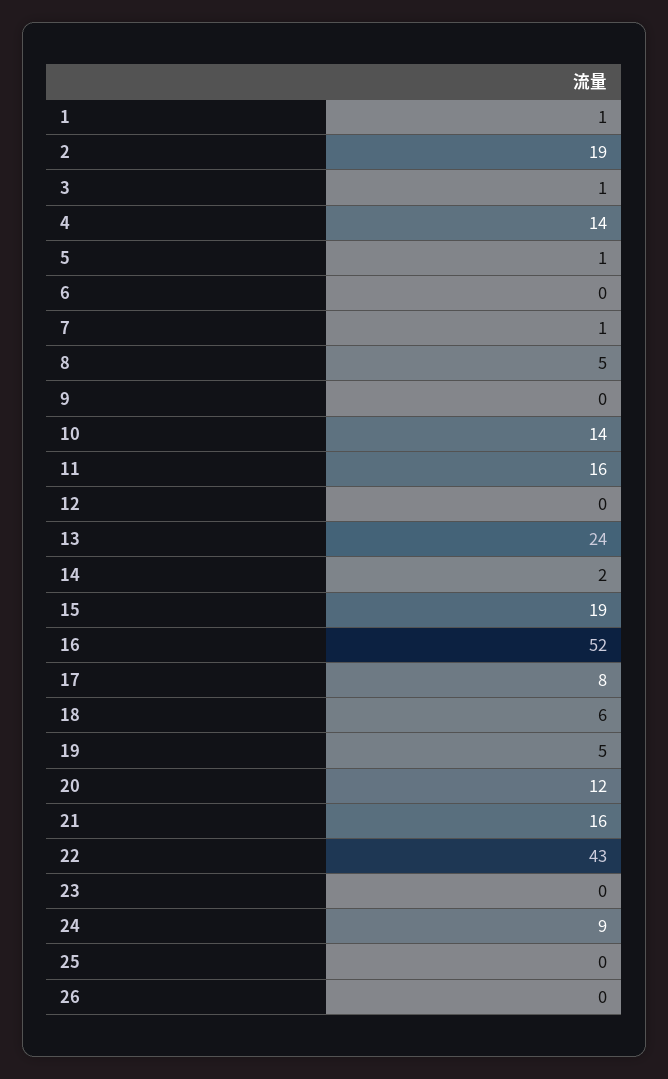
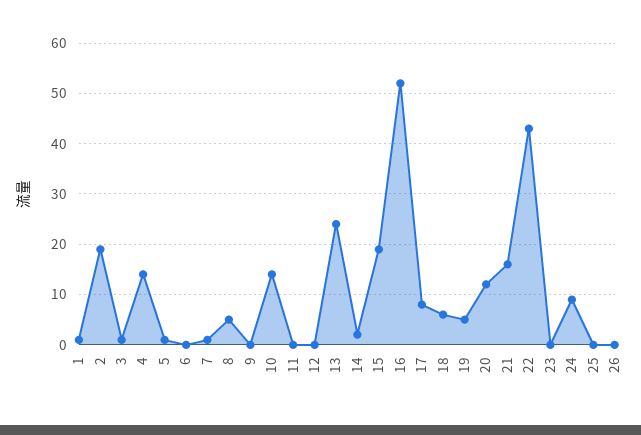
11: 16 -> 0

